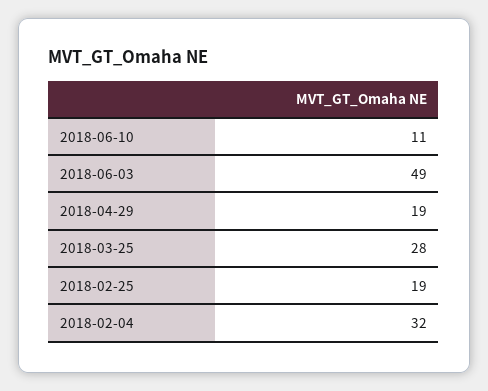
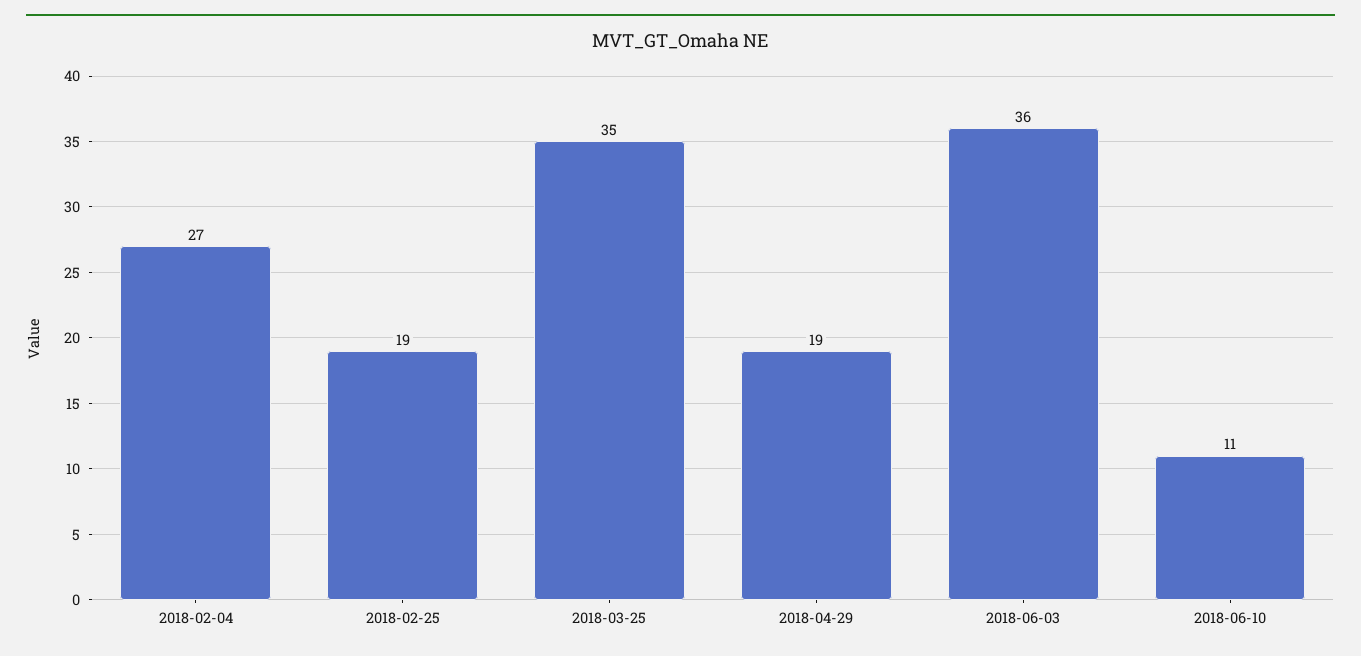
2018-06-03: 49 -> 36
2018-03-25: 28 -> 35
2018-02-04: 32 -> 27

